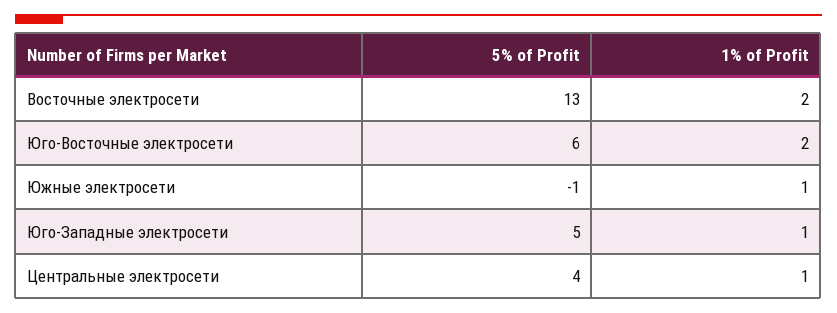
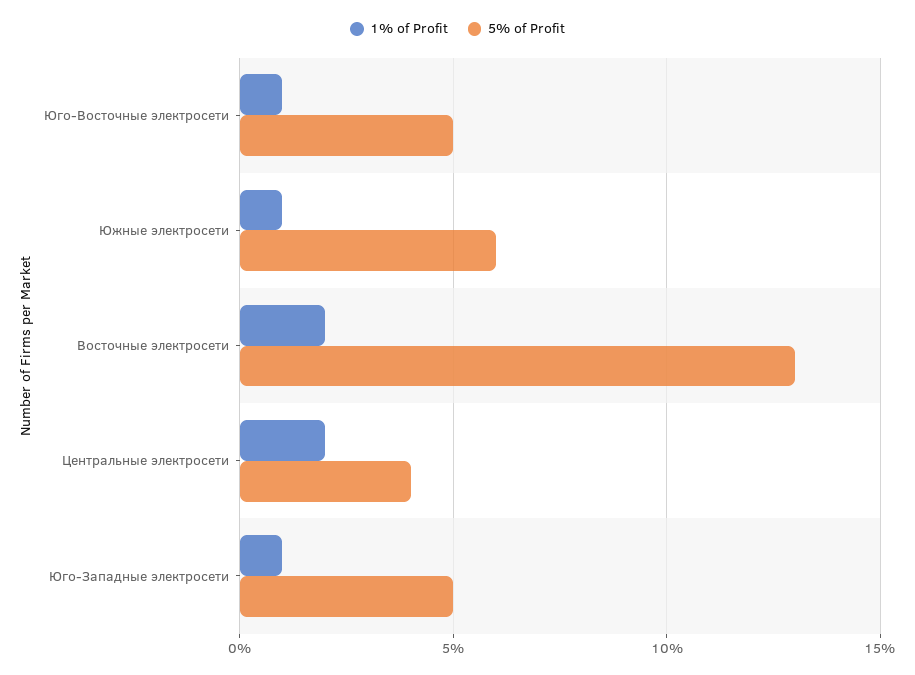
5% of Profit, Юго-Восточные электросети: 6 -> 5
1% of Profit, Юго-Восточные электросети: 2 -> 1
5% of Profit, Южные электросети: -1 -> 6
1% of Profit, Центральные электросети: 1 -> 2

